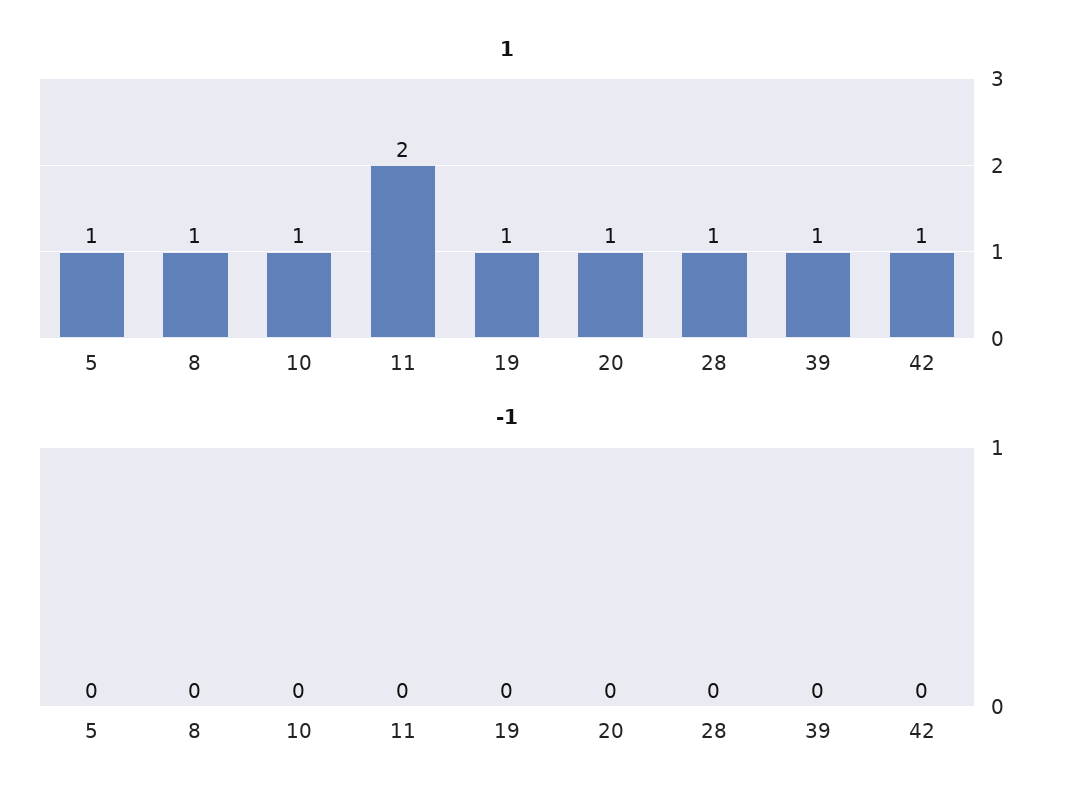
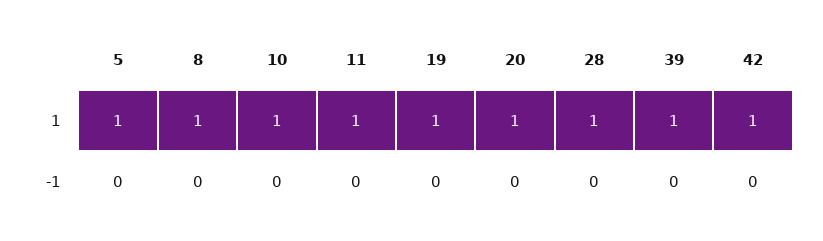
1, 11: 2 -> 1

